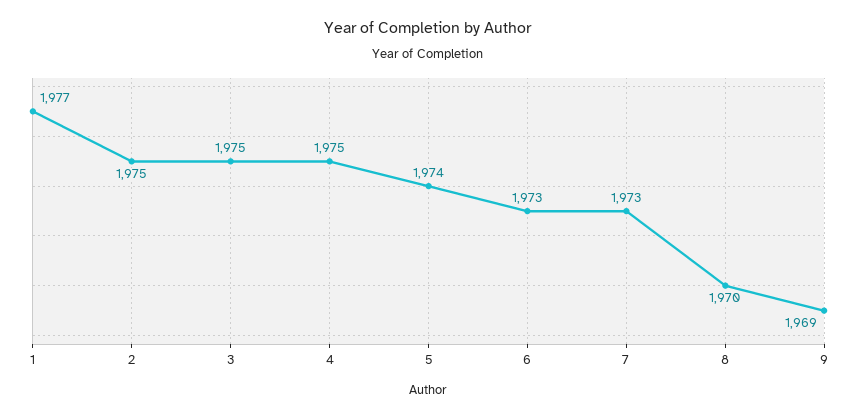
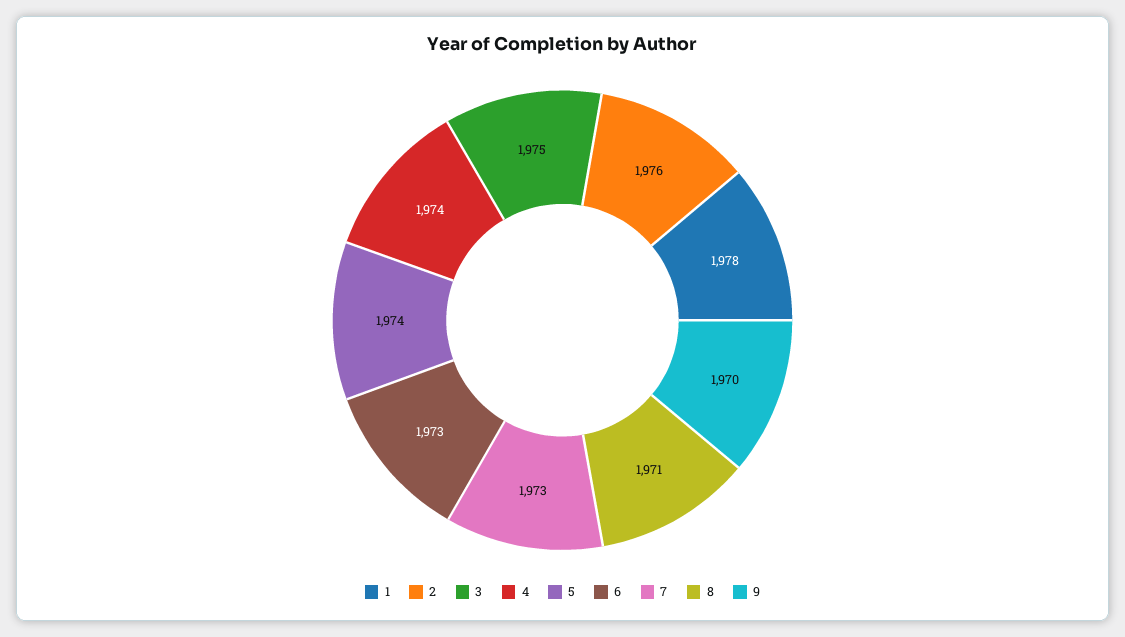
1: 1977 -> 1978
2: 1975 -> 1976
4: 1975 -> 1974
8: 1970 -> 1971
9: 1969 -> 1970

